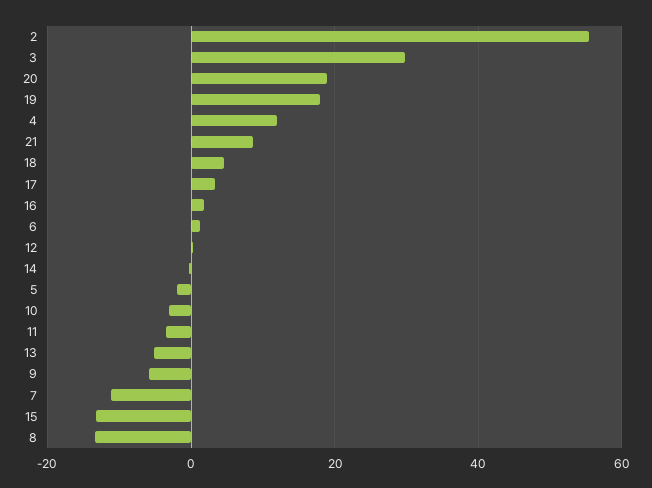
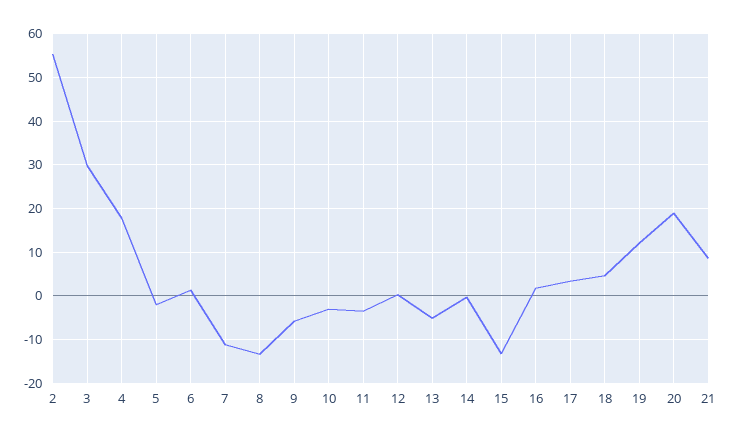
19: 18 -> 12
4: 12 -> 18

